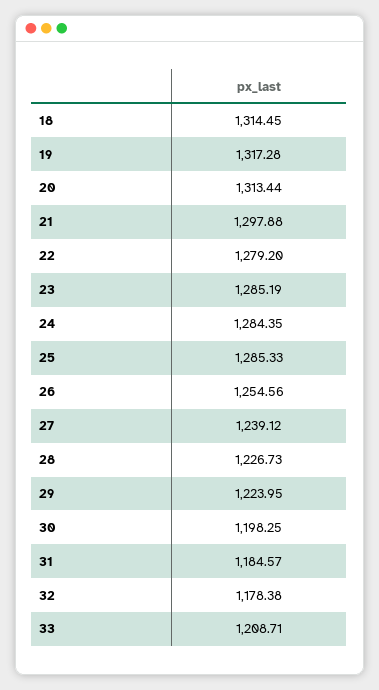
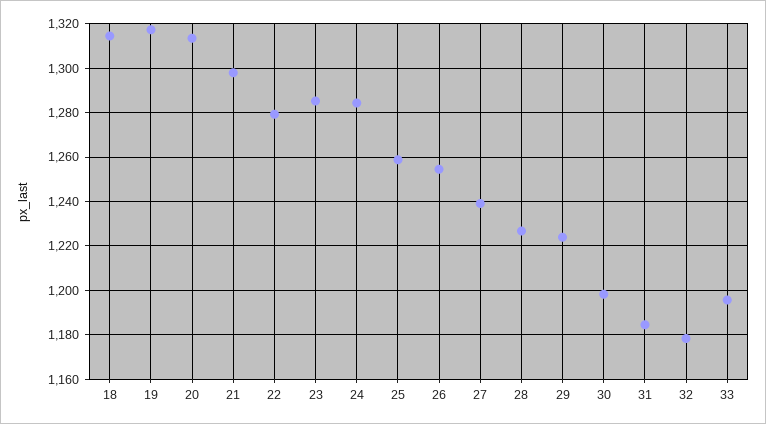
25: 1285.33 -> 1260
33: 1208.71 -> 1195

